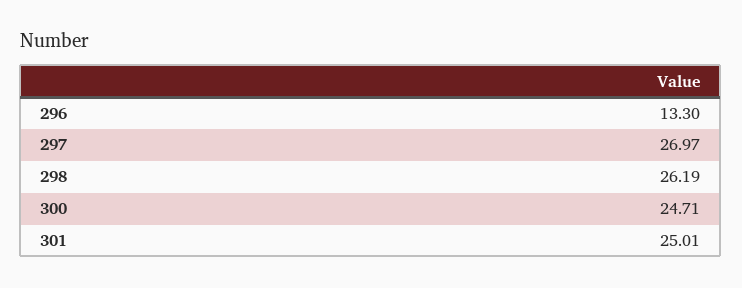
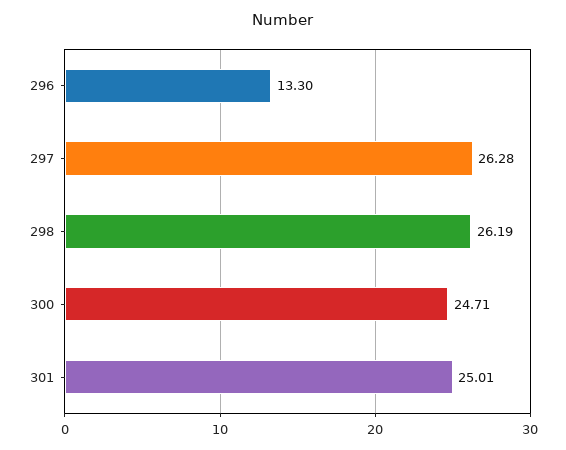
297: 26.97 -> 26.28

